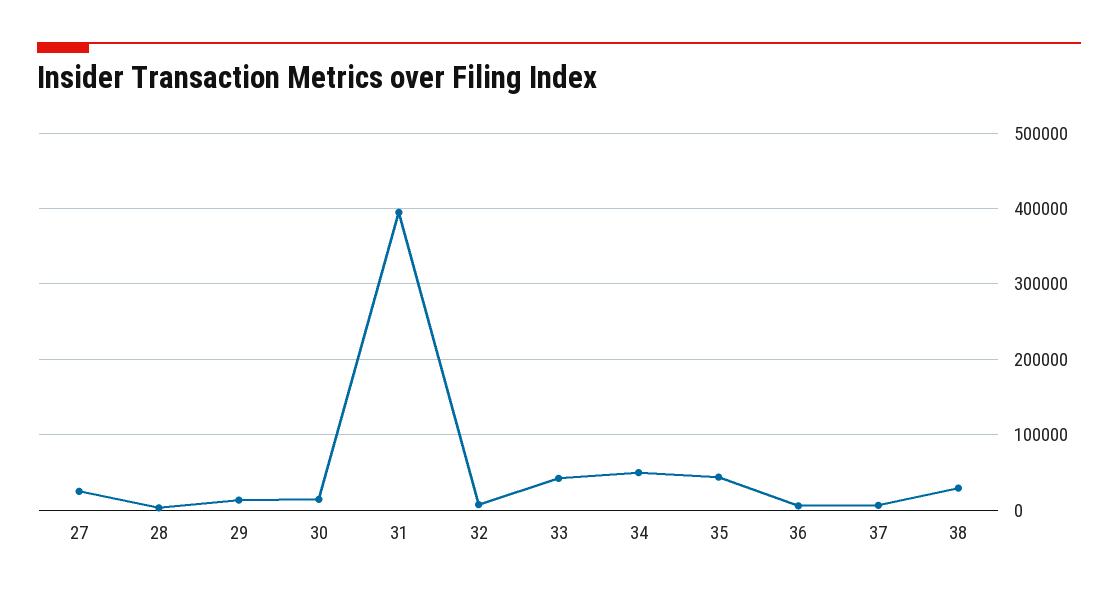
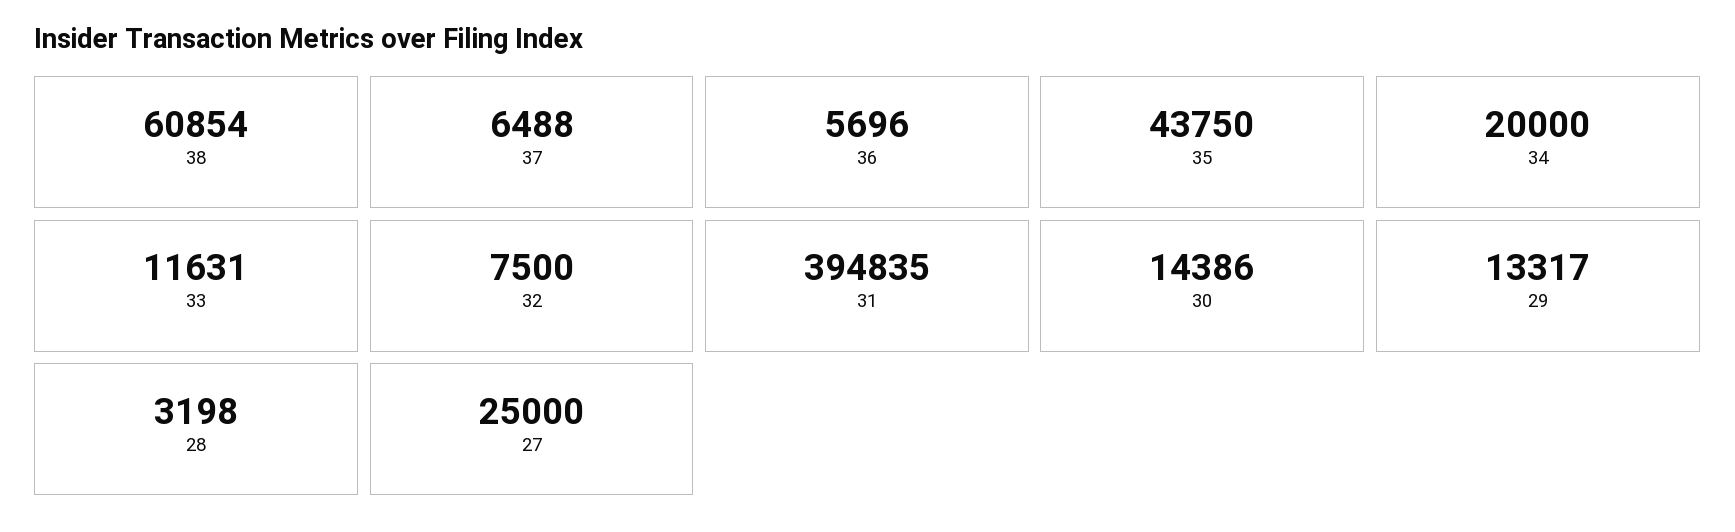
33: 40000 -> 11631
34: 50000 -> 20000
38: 30000 -> 60854

